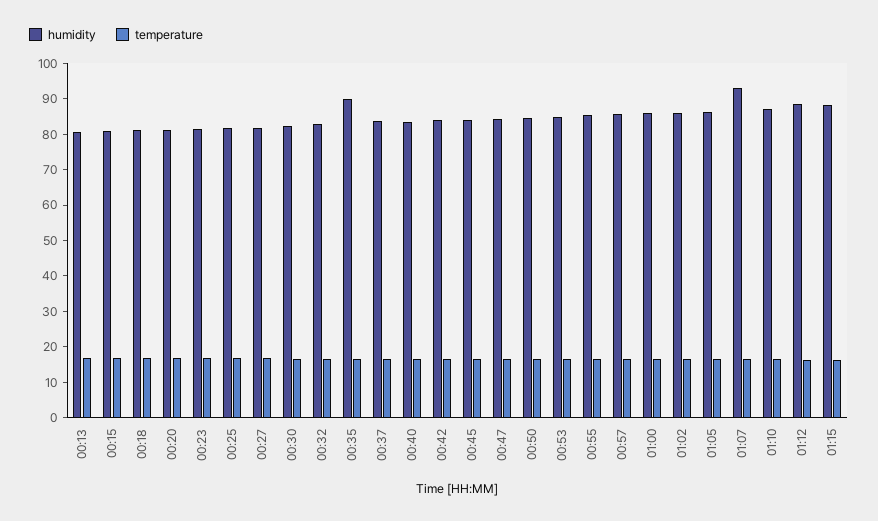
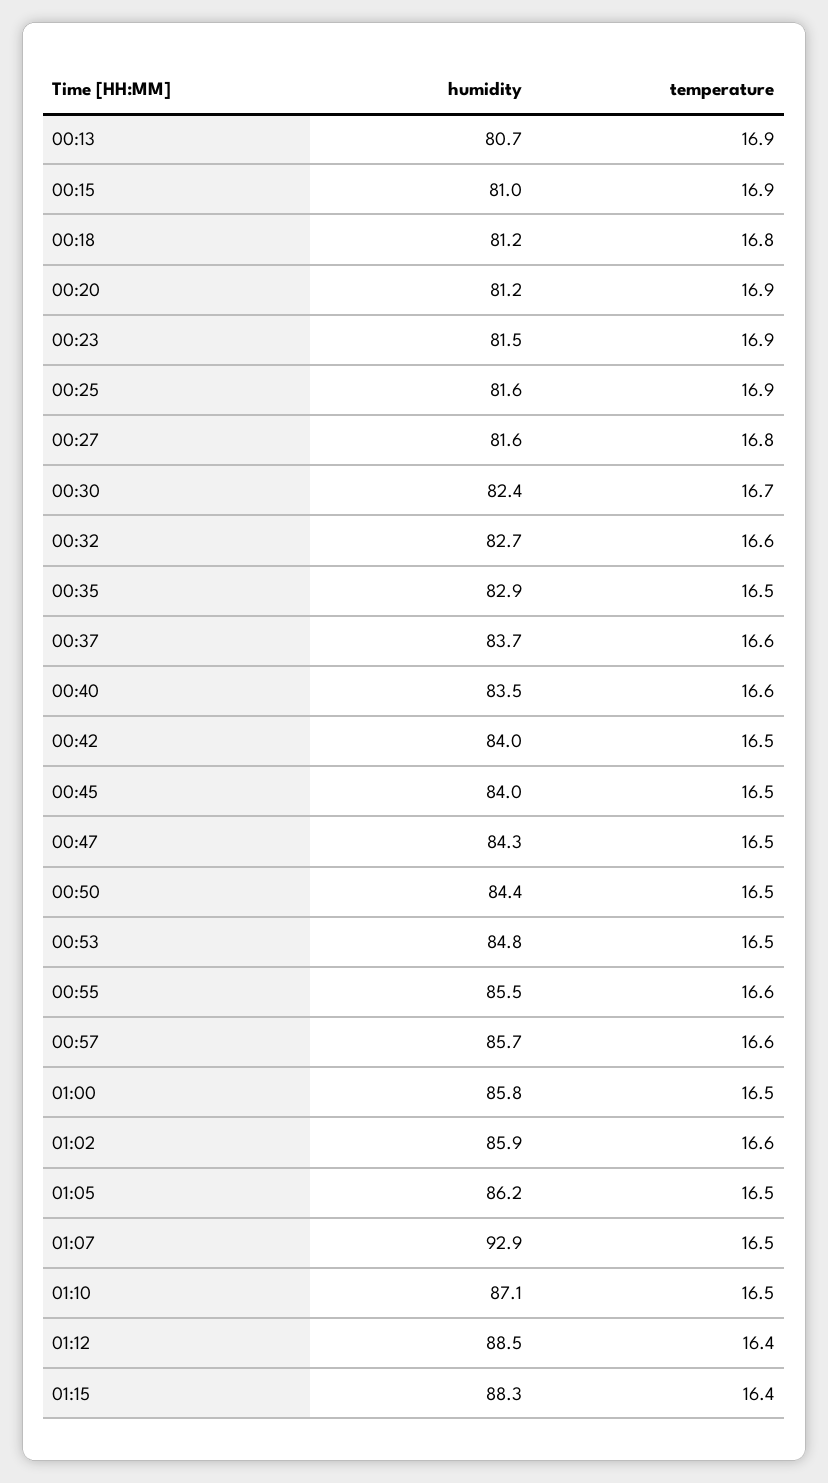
humidity, 00:35: 90 -> 82.9

